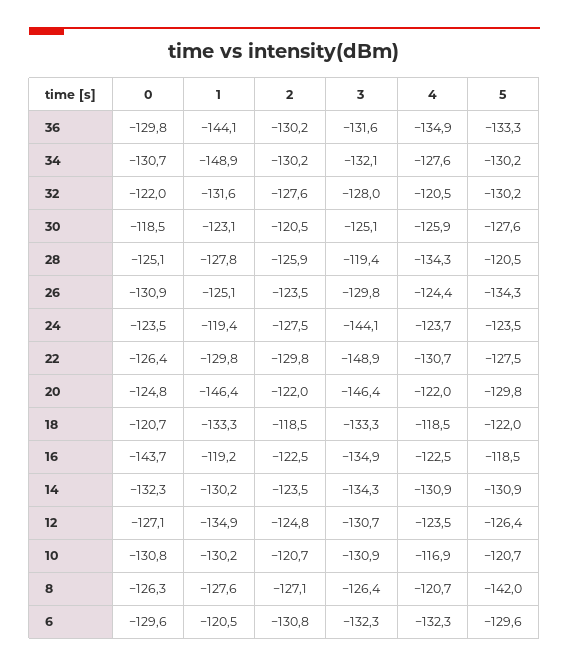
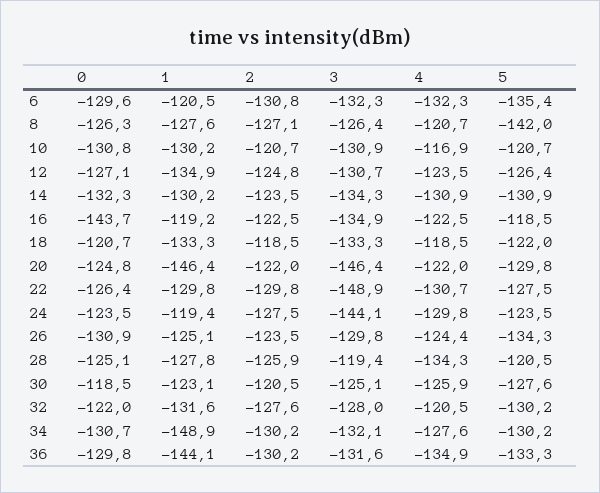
4, 24: -123.7 -> -129.8
5, 6: -129.6 -> -135.4

